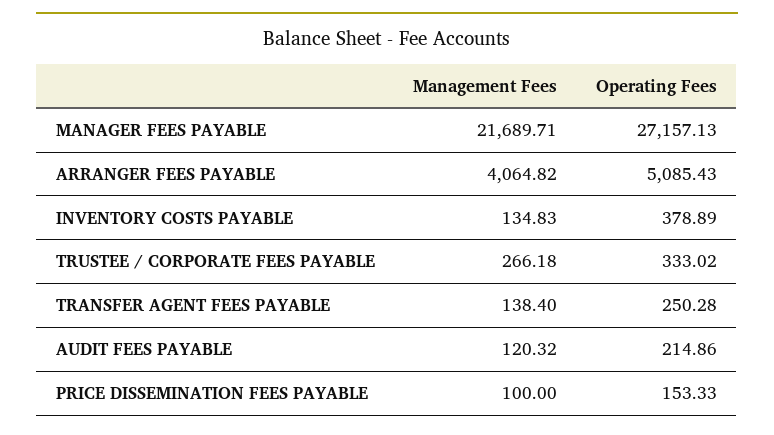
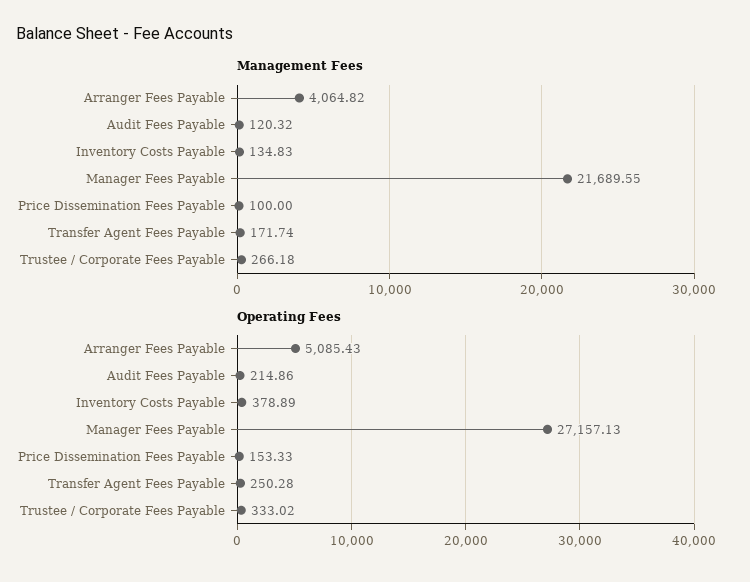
Management Fees, MANAGER FEES PAYABLE: 21689.71 -> 21689.55
Management Fees, TRANSFER AGENT FEES PAYABLE: 138.4 -> 171.74

